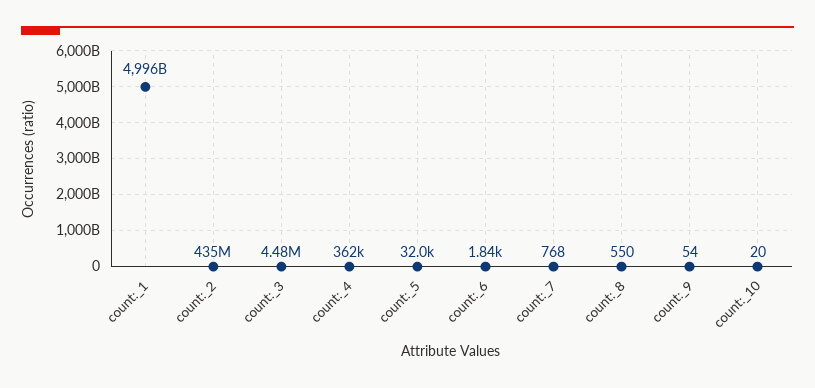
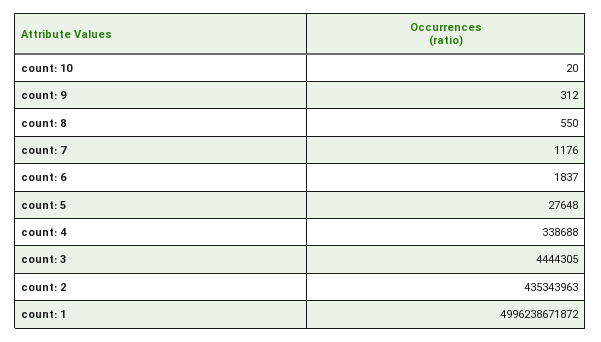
count:_3: 4480000 -> 4444305
count:_4: 362000 -> 338688
count:_5: 32000 -> 27648
count:_7: 768 -> 1176
count:_9: 54 -> 312

